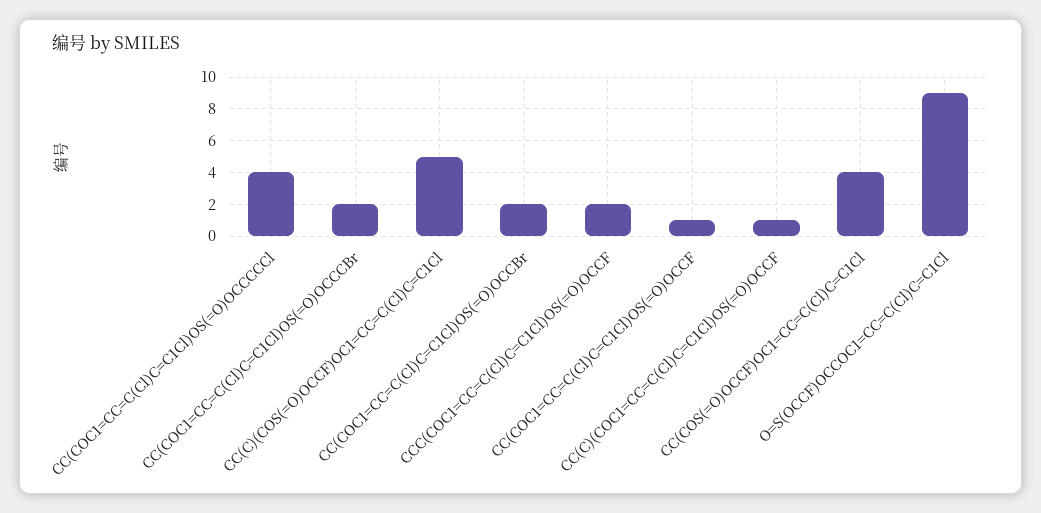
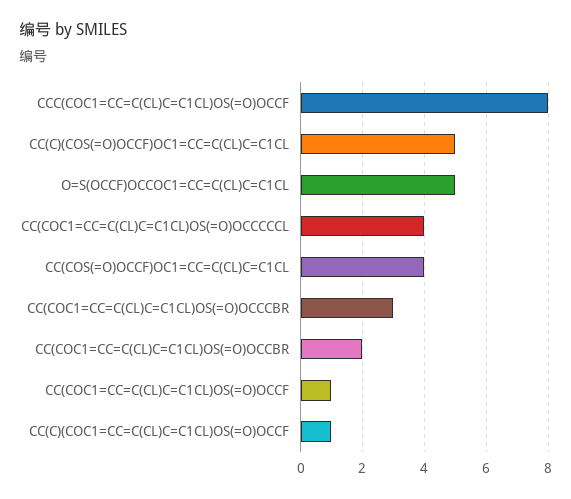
CC(COC1=CC=C(Cl)C=C1Cl)OS(=O)OCCCBr: 2 -> 3
CCC(COC1=CC=C(Cl)C=C1Cl)OS(=O)OCCF: 2 -> 8
O=S(OCCF)OCCOC1=CC=C(Cl)C=C1Cl: 9 -> 5

